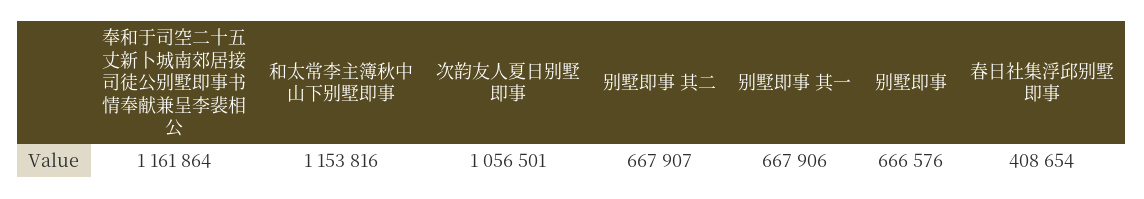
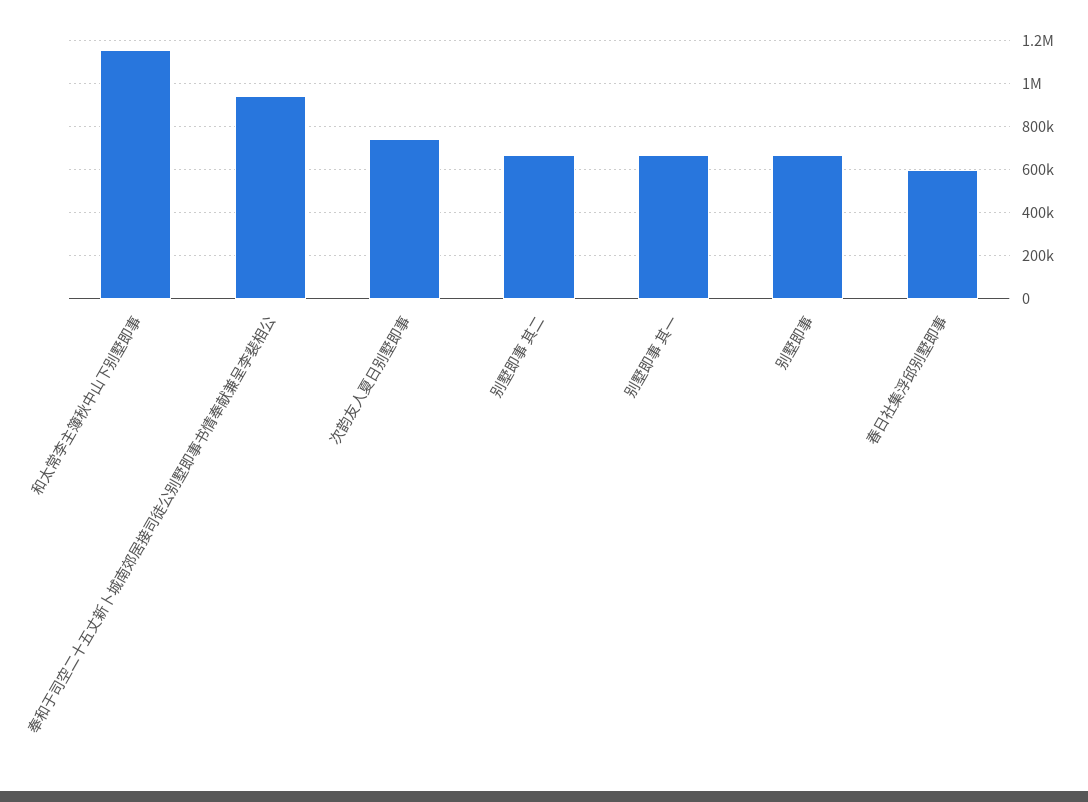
奉和于司空二十五丈新卜城南郊居接司徒公别墅即事书情奉献兼呈李裴相公: 1161864 -> 950000
次韵友人夏日别墅即事: 1056501 -> 750000
春日社集浮邱别墅即事: 408654 -> 600000

